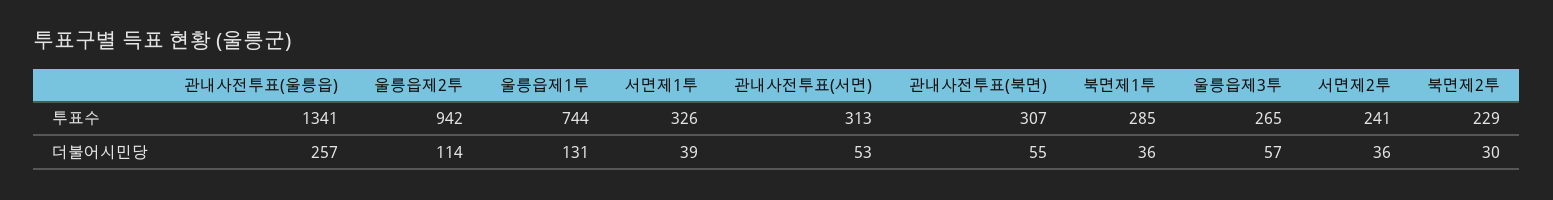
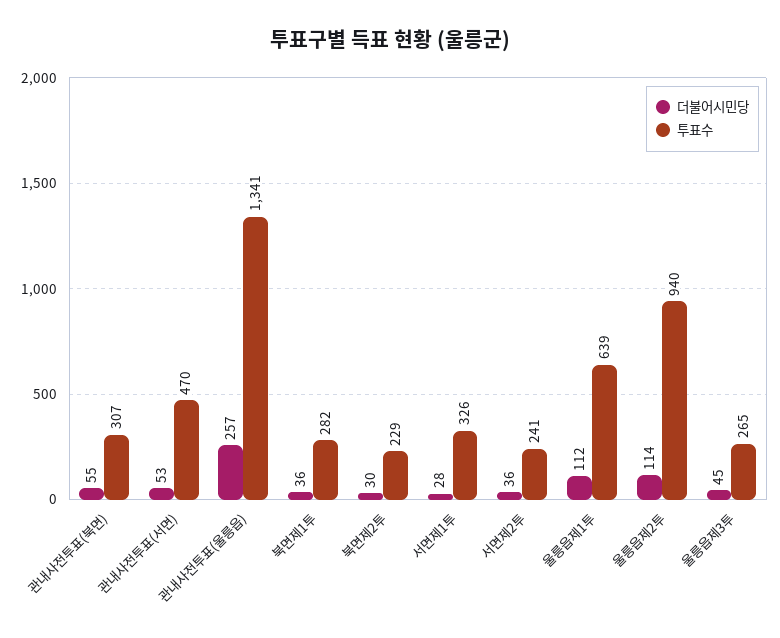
투표수, 울릉읍제2투: 942 -> 940
투표수, 울릉읍제1투: 744 -> 639
투표수, 관내사전투표(서면): 313 -> 470
투표수, 북면제1투: 285 -> 282
더불어시민당, 울릉읍제1투: 131 -> 112
더불어시민당, 서면제1투: 39 -> 28
더불어시민당, 울릉읍제3투: 57 -> 45

